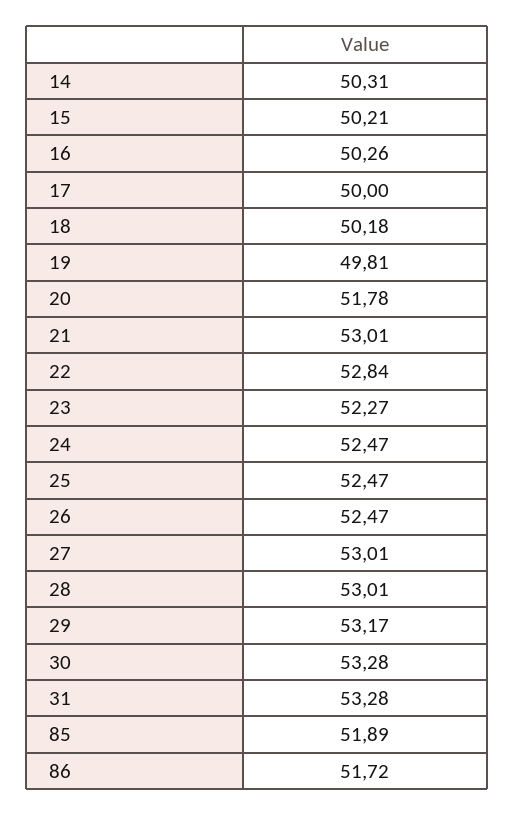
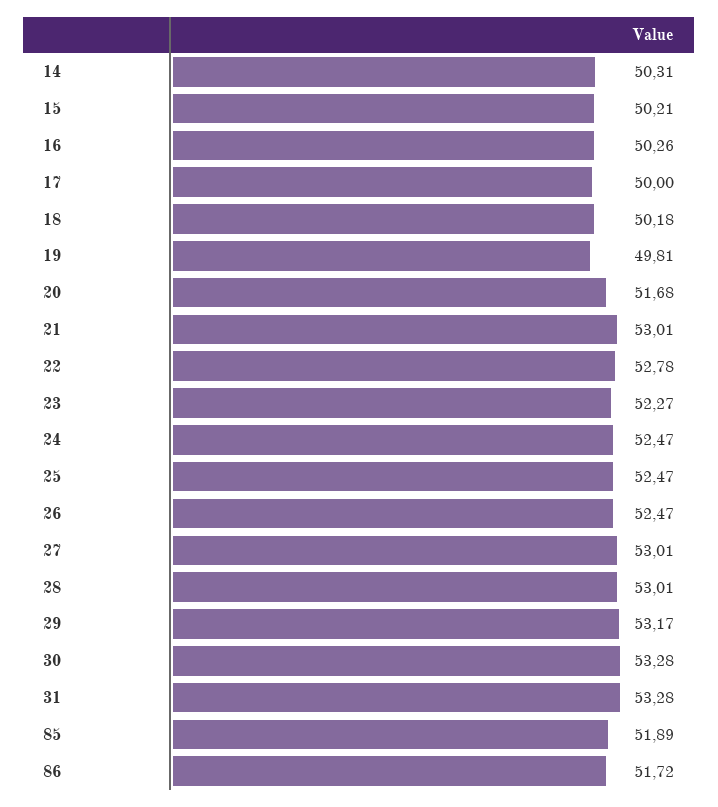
20: 51.78 -> 51.68
22: 52.84 -> 52.78

